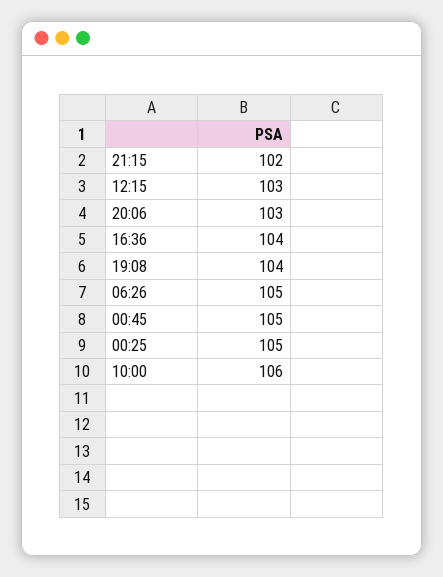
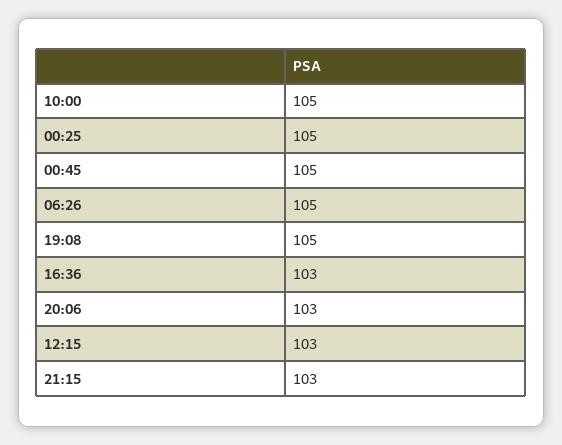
21:15: 102 -> 103
16:36: 104 -> 103
19:08: 104 -> 105
10:00: 106 -> 105

